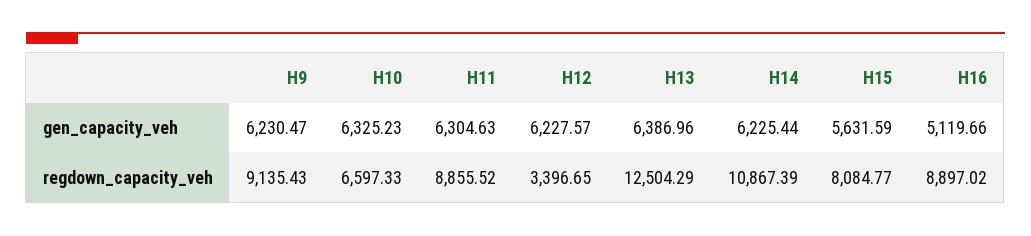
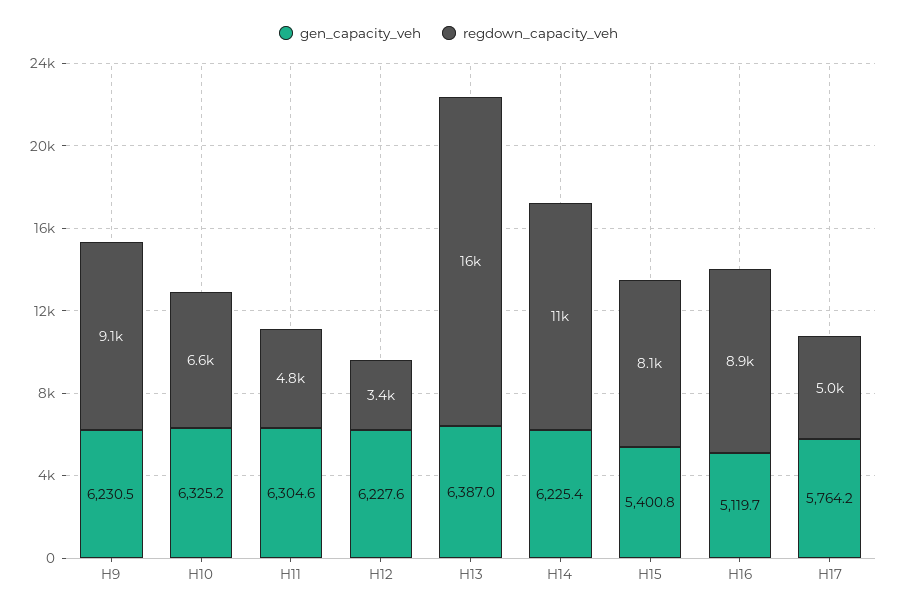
gen_capacity_veh, H15: 5631.59 -> 5400.8
regdown_capacity_veh, H11: 8855.52 -> 4800
regdown_capacity_veh, H13: 12504.29 -> 16000
gen_capacity_veh, H17: none -> 5764.2
regdown_capacity_veh, H17: none -> 5000

